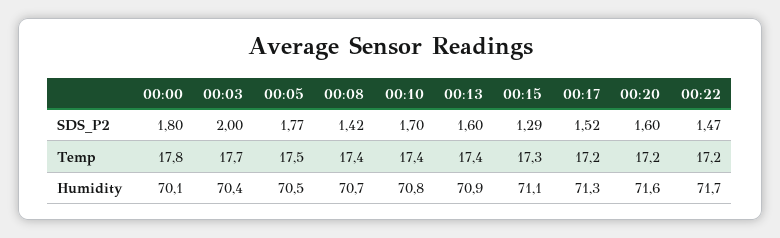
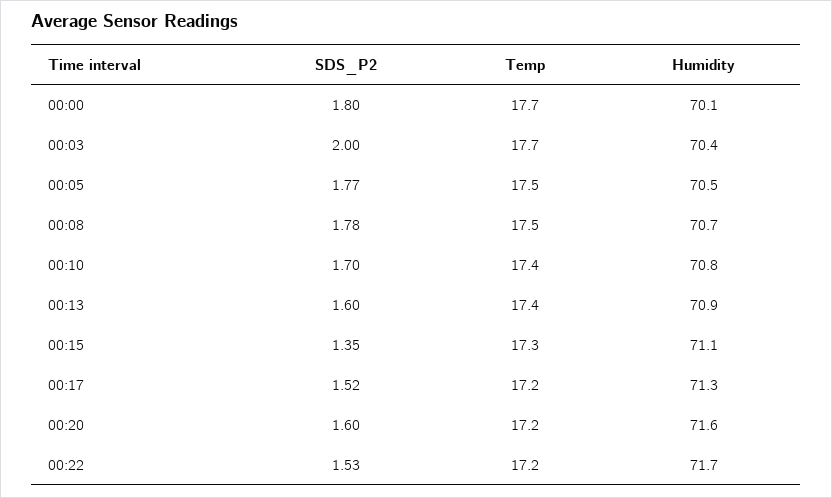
00:08, SDS_P2: 1.42 -> 1.78
00:15, SDS_P2: 1.29 -> 1.35
00:22, SDS_P2: 1.47 -> 1.53
00:00, Temp: 17.8 -> 17.7
00:08, Temp: 17.4 -> 17.5

